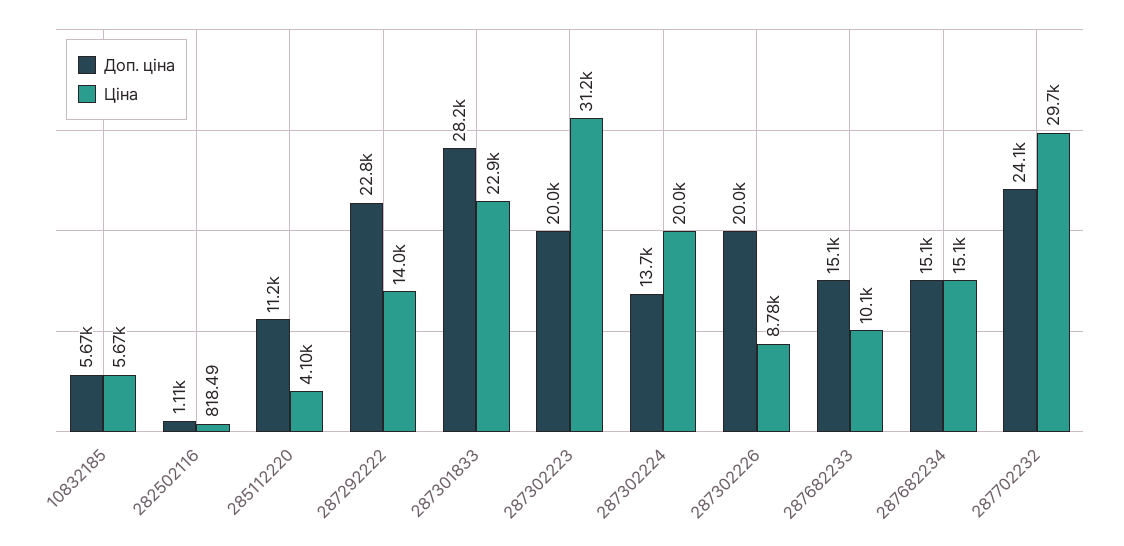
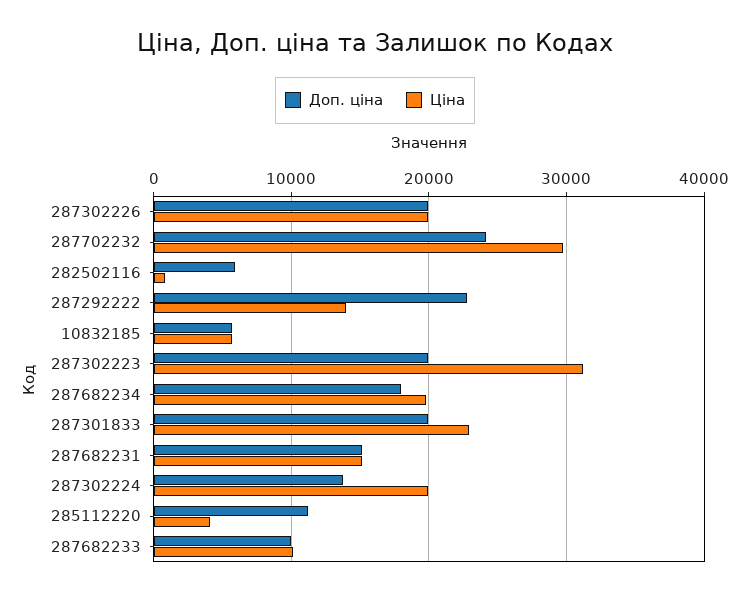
Доп. ціна, 282502116: 1110 -> 6000
Доп. ціна, 287301833: 28200 -> 20000
Ціна, 287302226: 8780 -> 20000
Доп. ціна, 287682233: 15100 -> 10000
Доп. ціна, 287682234: 15100 -> 18000
Ціна, 287682234: 15100 -> 20000
Доп. ціна, 287682231: none -> 15000
Ціна, 287682231: none -> 15000

